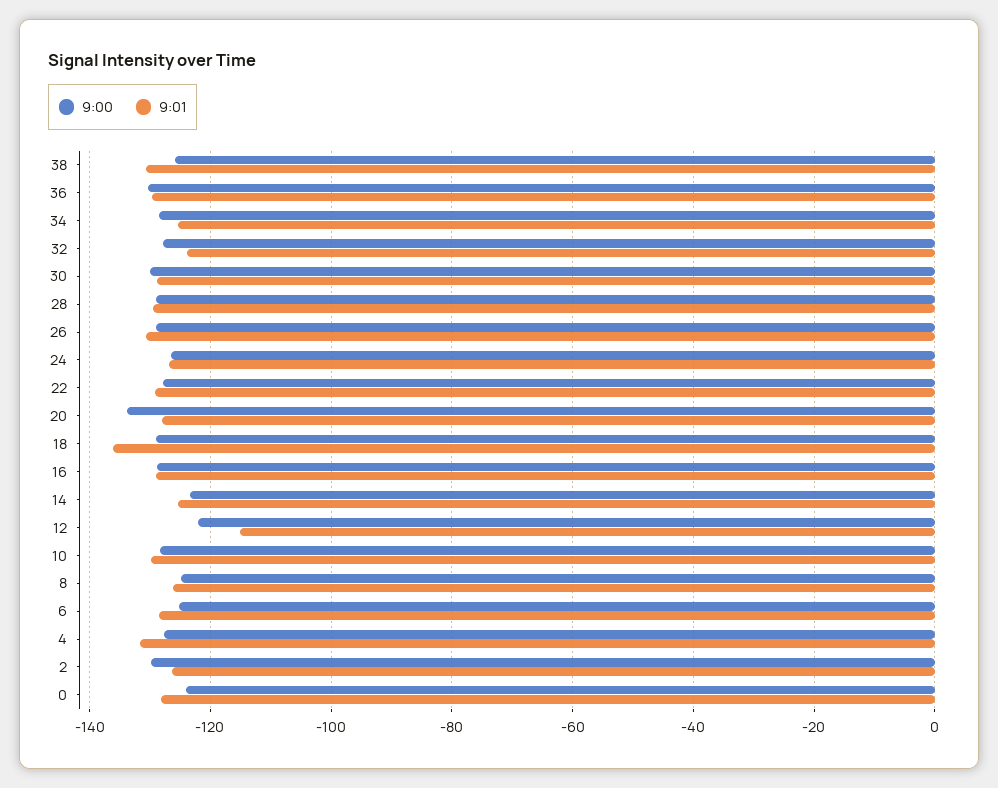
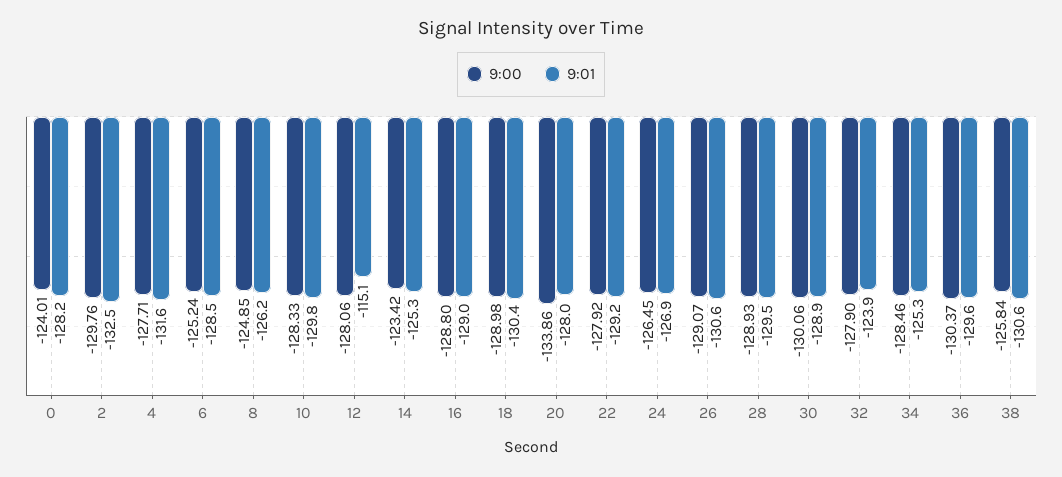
9:01, 18: -136 -> -130.4
9:00, 12: -122 -> -128.06
9:01, 2: -126 -> -132.5

